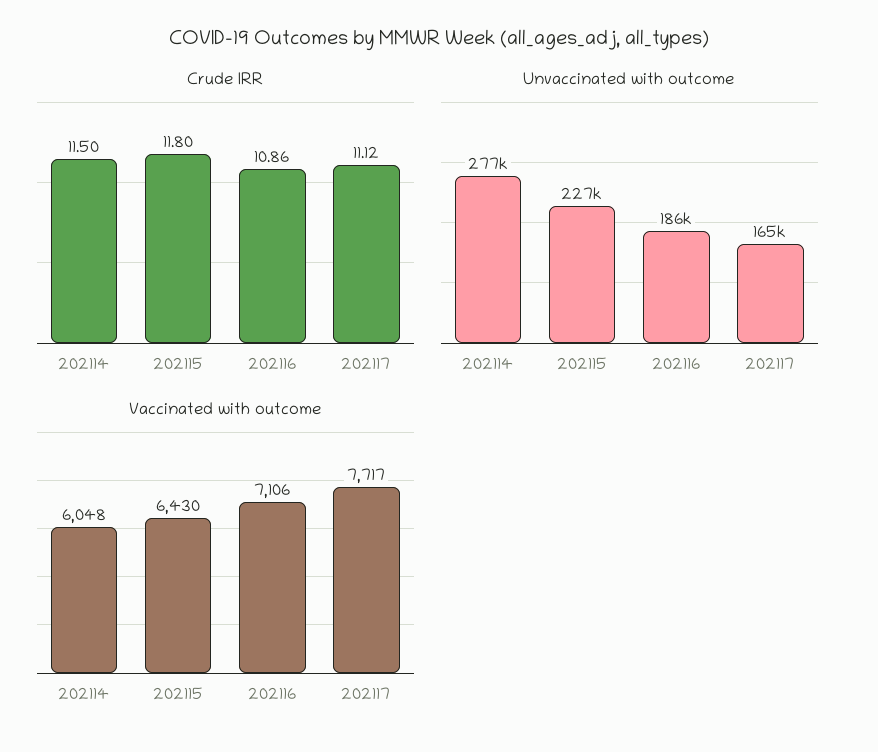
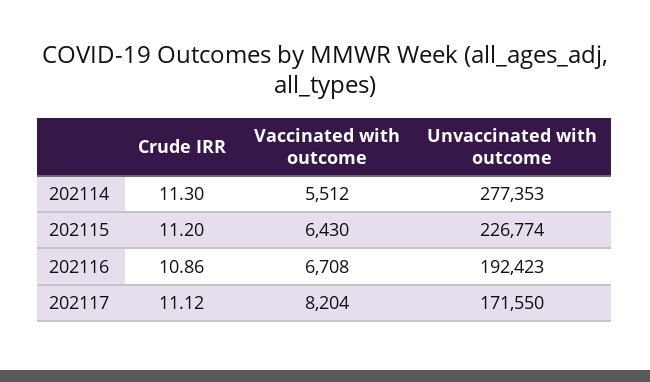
Crude IRR, 202114: 11.5 -> 11.3
Crude IRR, 202115: 11.8 -> 11.2
Unvaccinated with outcome, 202116: 186000 -> 192423
Unvaccinated with outcome, 202117: 165000 -> 171550
Vaccinated with outcome, 202114: 6048 -> 5512
Vaccinated with outcome, 202116: 7106 -> 6708
Vaccinated with outcome, 202117: 7717 -> 8204

